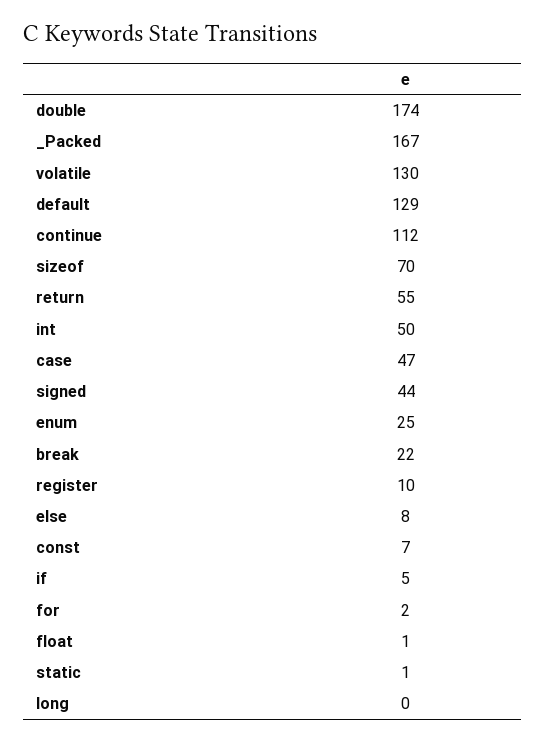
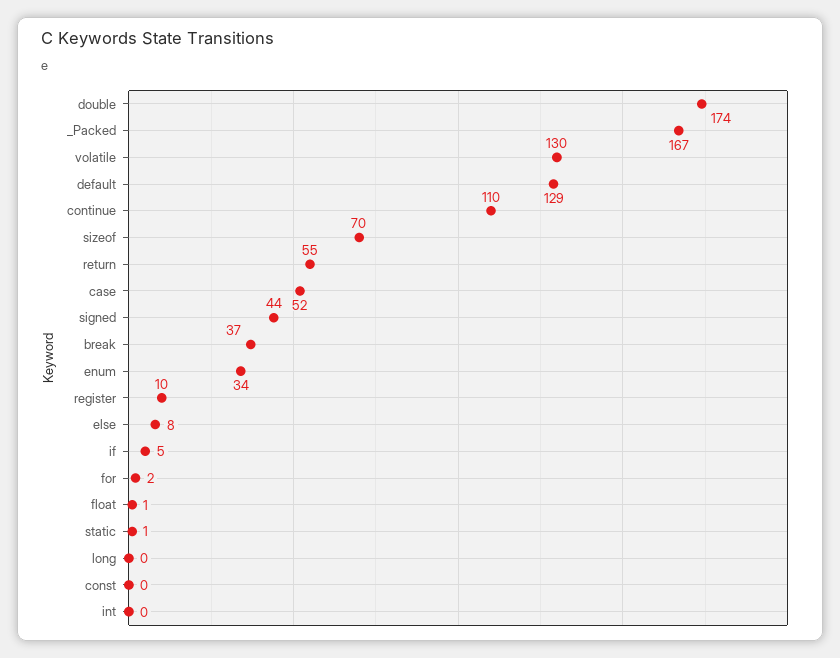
continue: 112 -> 110
int: 50 -> 0
case: 47 -> 52
enum: 25 -> 34
break: 22 -> 37
const: 7 -> 0

